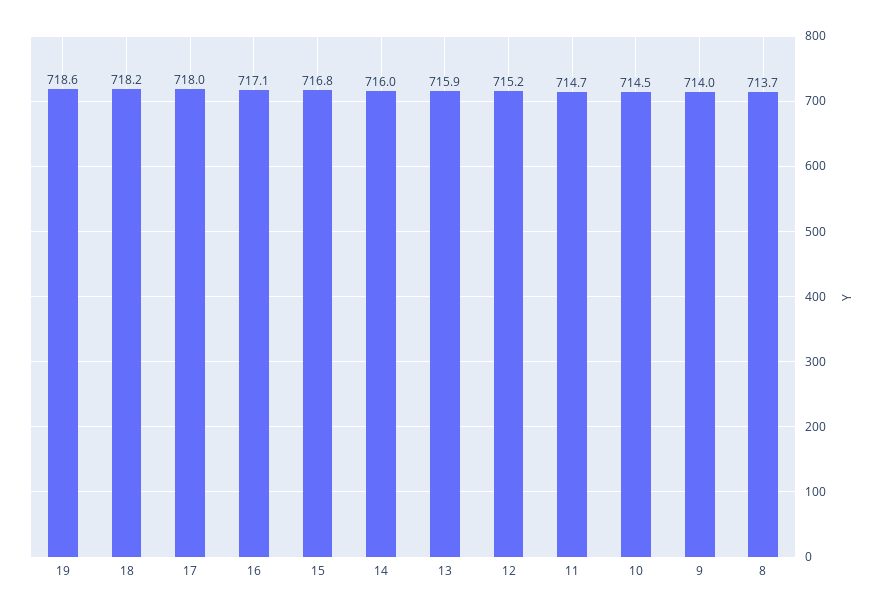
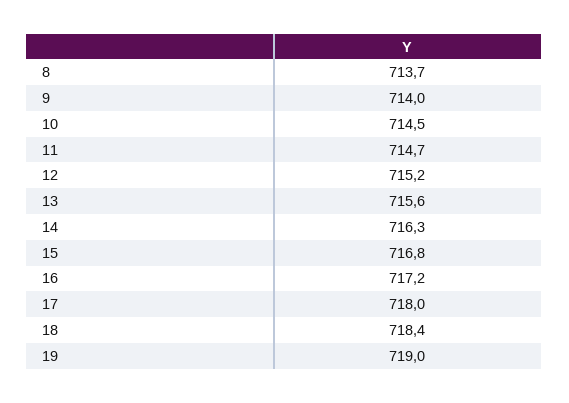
19: 718.6 -> 719
18: 718.2 -> 718.4
16: 717.1 -> 717.2
14: 716 -> 716.3
13: 715.9 -> 715.6

